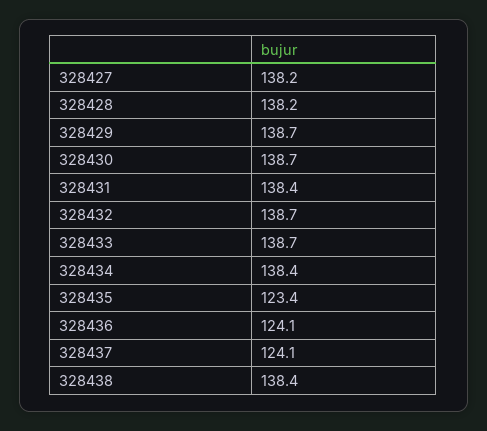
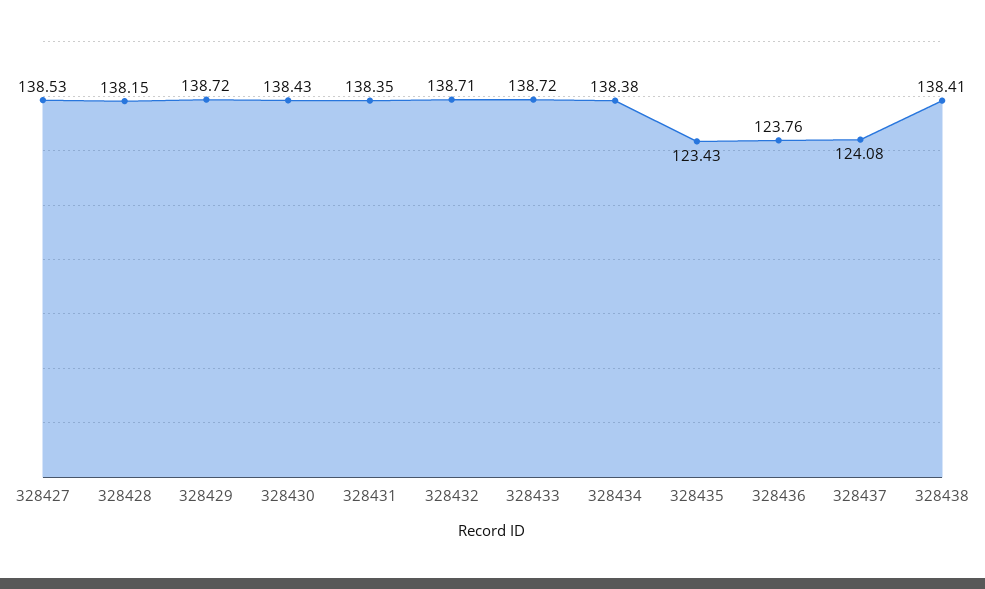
328427: 138.2 -> 138.53
328430: 138.7 -> 138.43
328436: 124.1 -> 123.76

